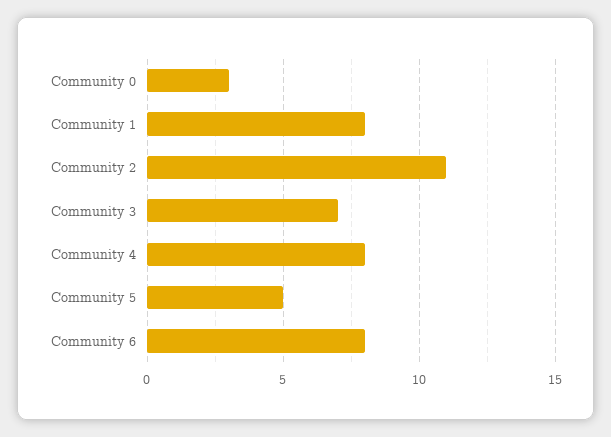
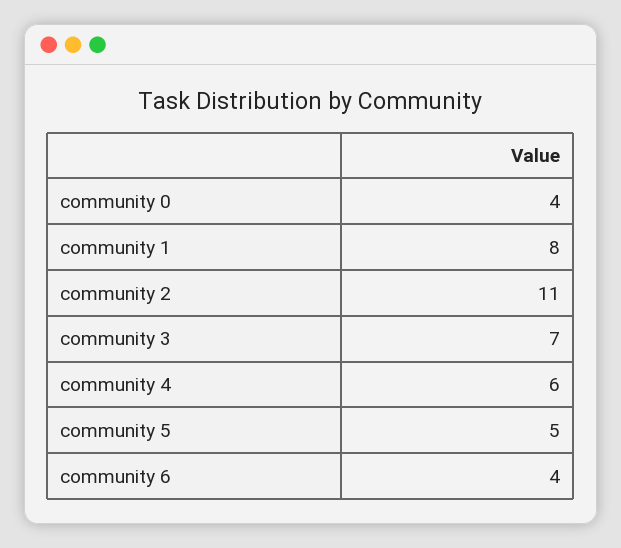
Community 0: 3 -> 4
Community 4: 8 -> 6
Community 6: 8 -> 4

